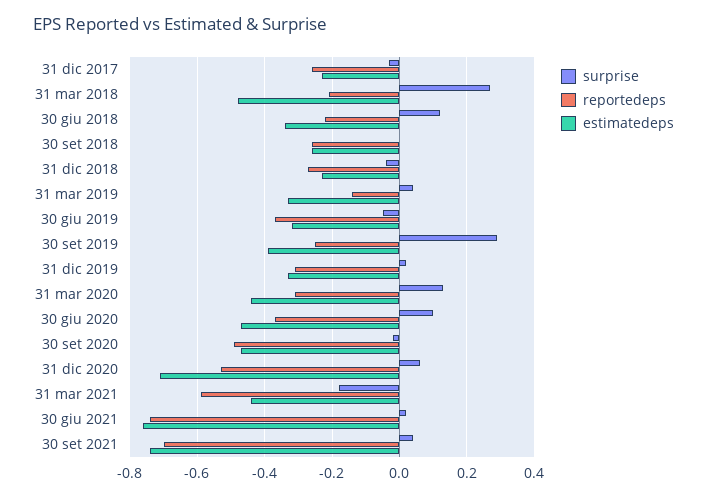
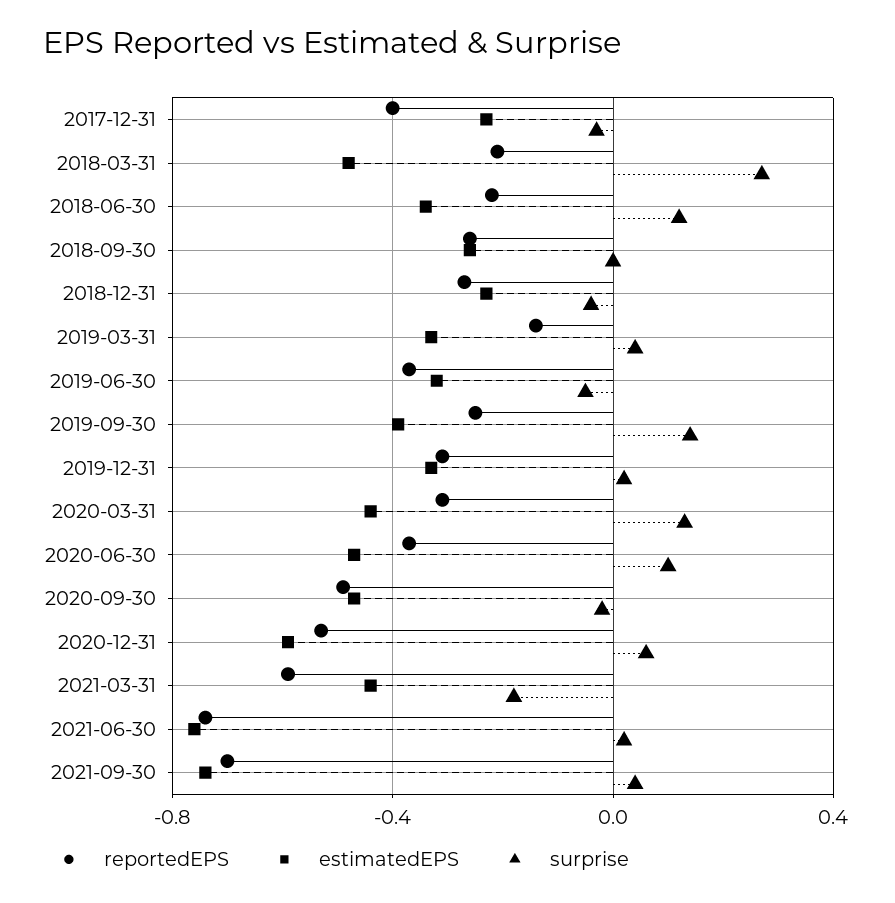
reportedeps, 31 dic 2017: -0.25 -> -0.4
surprise, 30 set 2019: 0.3 -> 0.15
estimatedeps, 31 dic 2020: -0.7 -> -0.6

